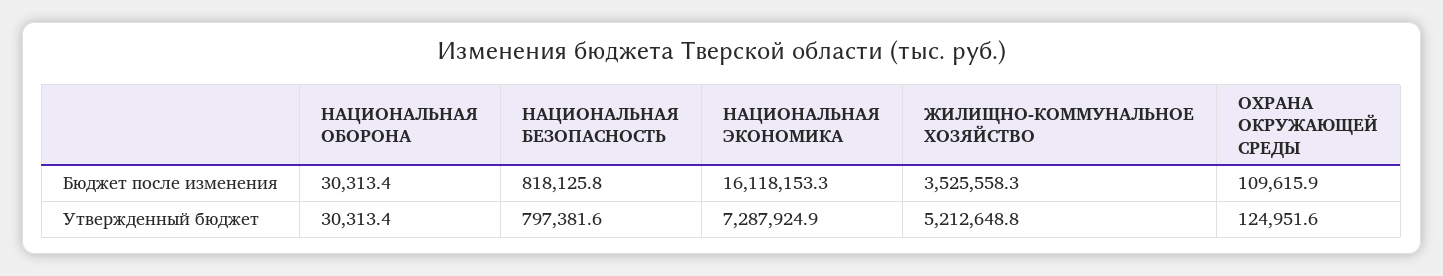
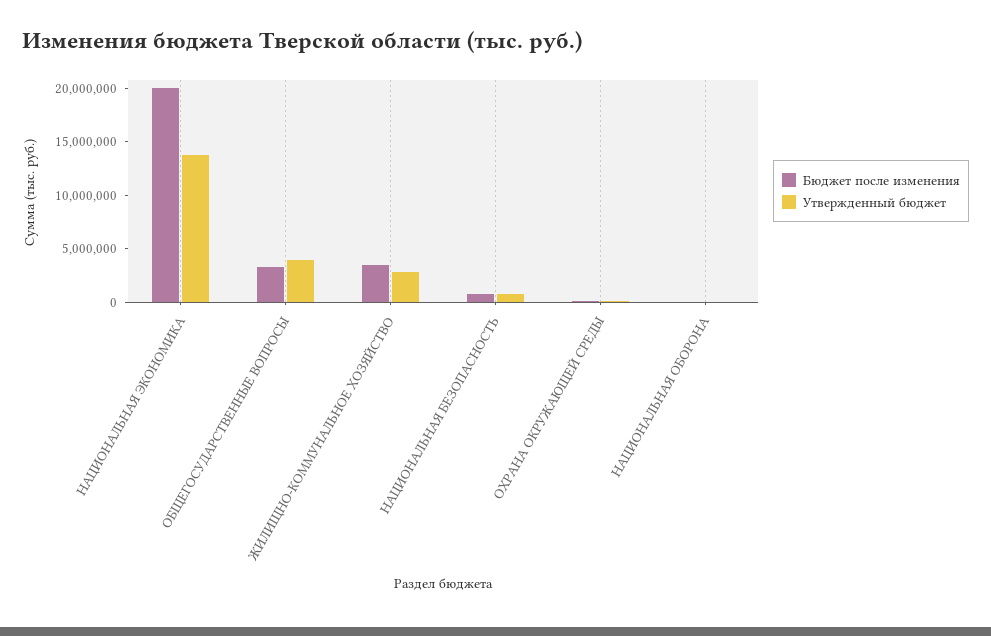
Бюджет после изменения, НАЦИОНАЛЬНАЯ ЭКОНОМИКА: 16118153.3 -> 20000000
Утвержденный бюджет, НАЦИОНАЛЬНАЯ ЭКОНОМИКА: 7287924.9 -> 14000000
Утвержденный бюджет, ЖИЛИЩНО-КОММУНАЛЬНОЕ ХОЗЯЙСТВО: 5212648.8 -> 3000000
Бюджет после изменения, ОБЩЕГОСУДАРСТВЕННЫЕ ВОПРОСЫ: none -> 3000000
Утвержденный бюджет, ОБЩЕГОСУДАРСТВЕННЫЕ ВОПРОСЫ: none -> 4000000

